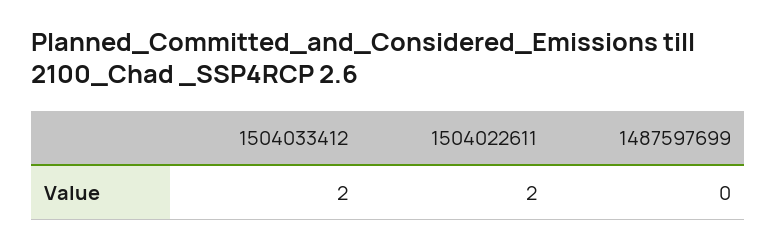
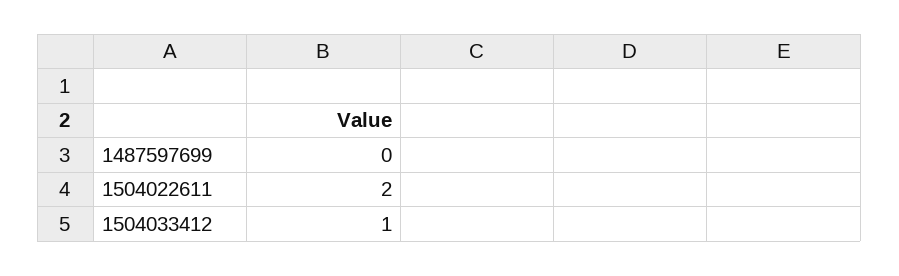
1504033412: 2 -> 1

